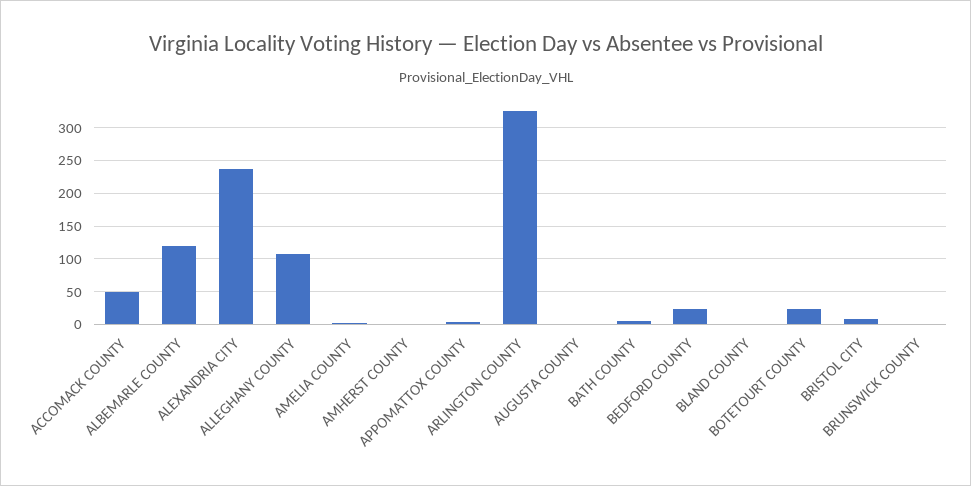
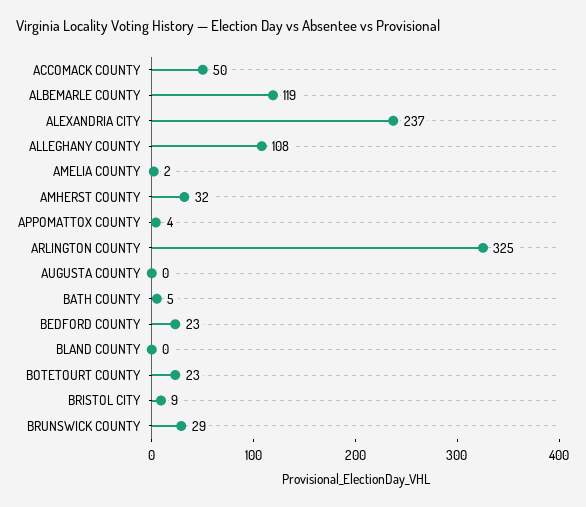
AMHERST COUNTY: 0 -> 32
BRUNSWICK COUNTY: 0 -> 29

